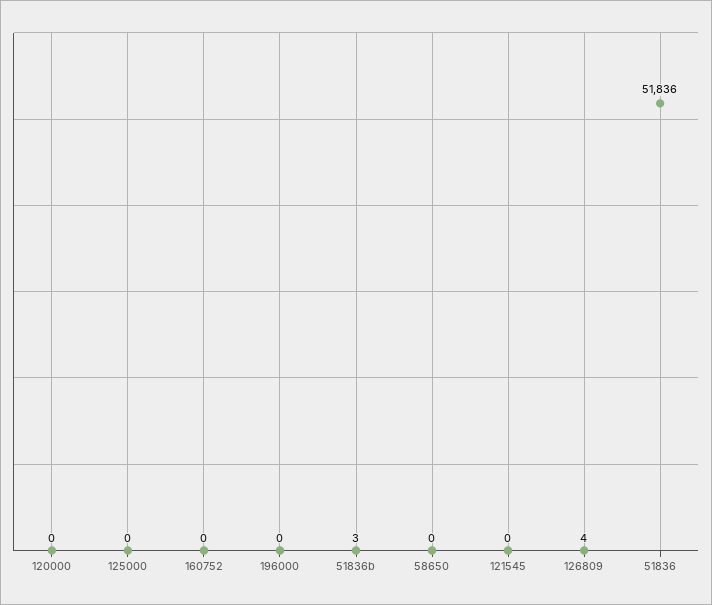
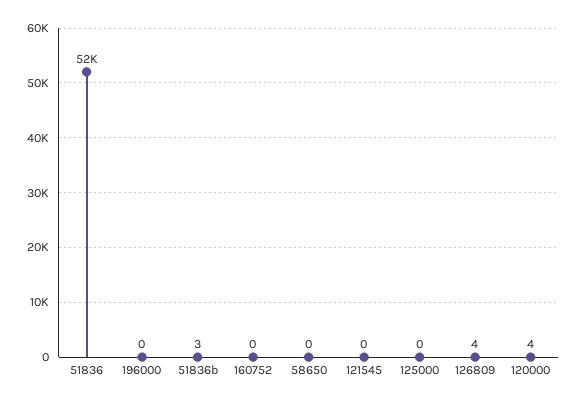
120000: 0 -> 4

